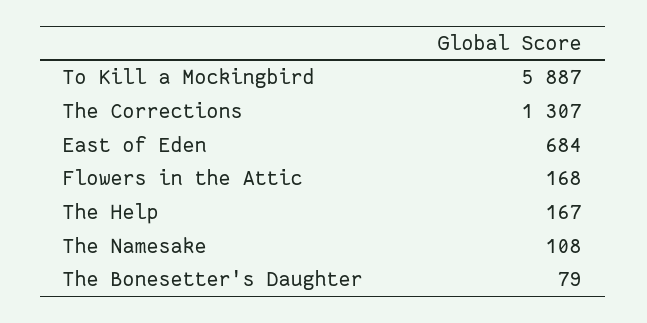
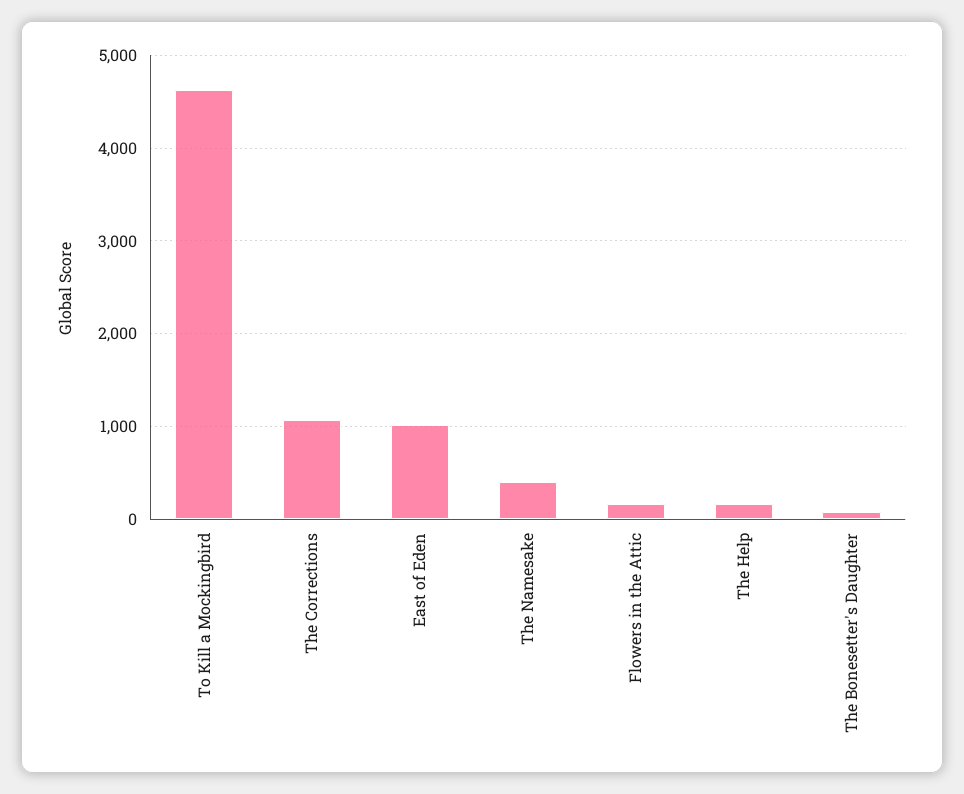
To Kill a Mockingbird: 5887 -> 4600
The Corrections: 1307 -> 1100
East of Eden: 684 -> 1000
The Namesake: 108 -> 400

